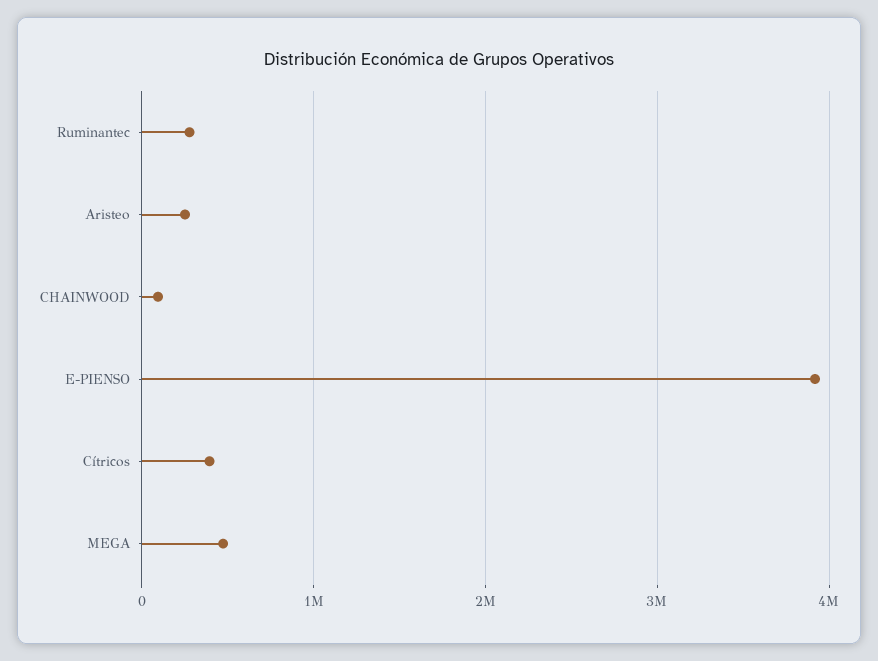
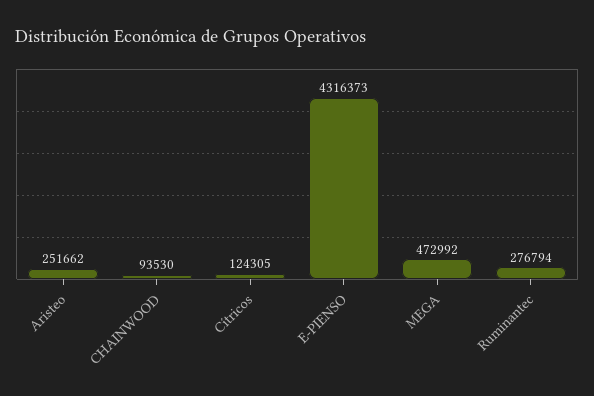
E-PIENSO: 3900000 -> 4316373
Cítricos: 400000 -> 124305

